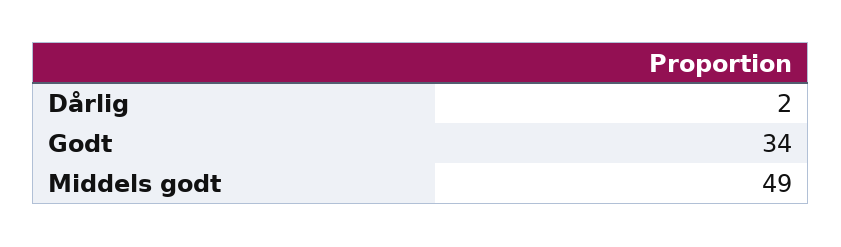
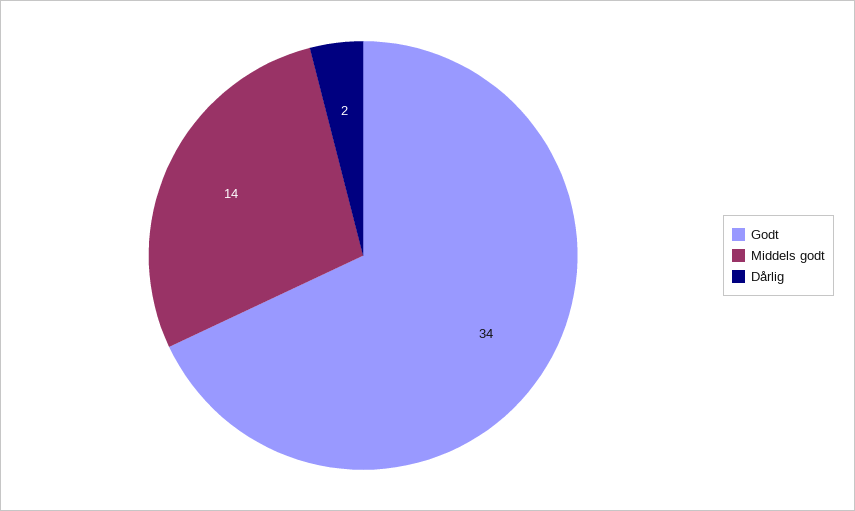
Middels godt: 49 -> 14

